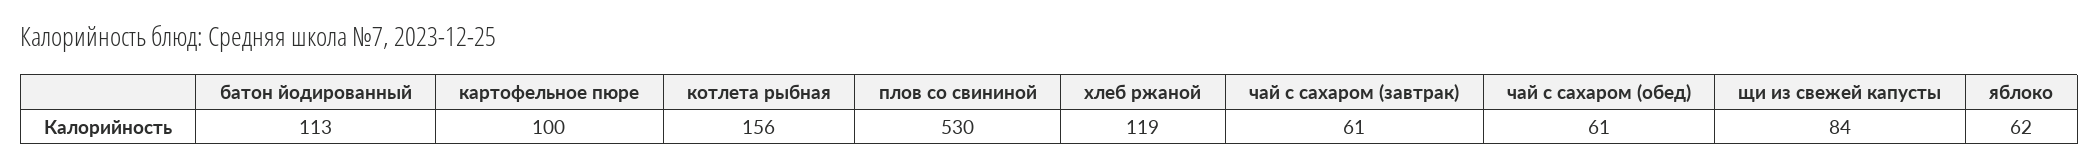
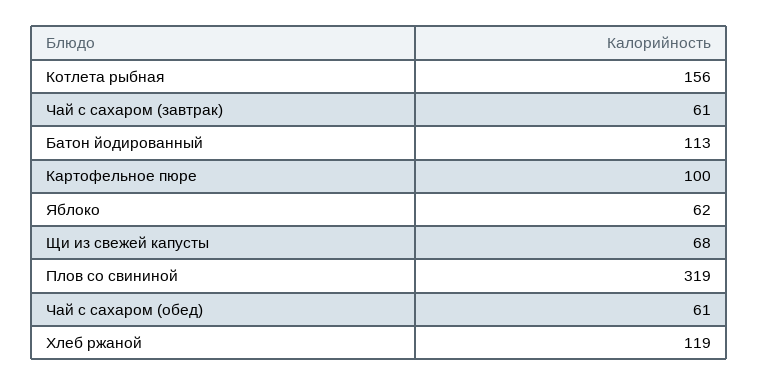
плов со свининой: 530 -> 319
щи из свежей капусты: 84 -> 68

